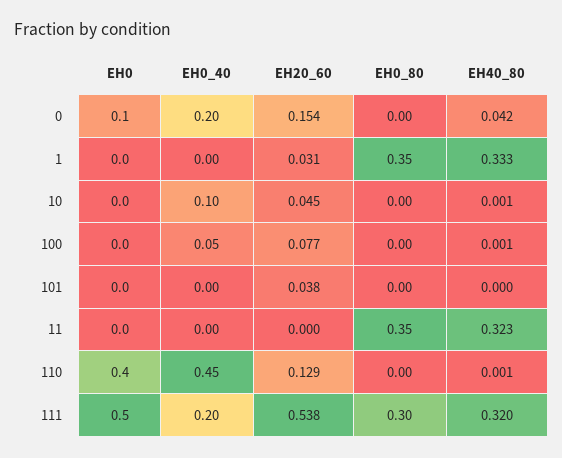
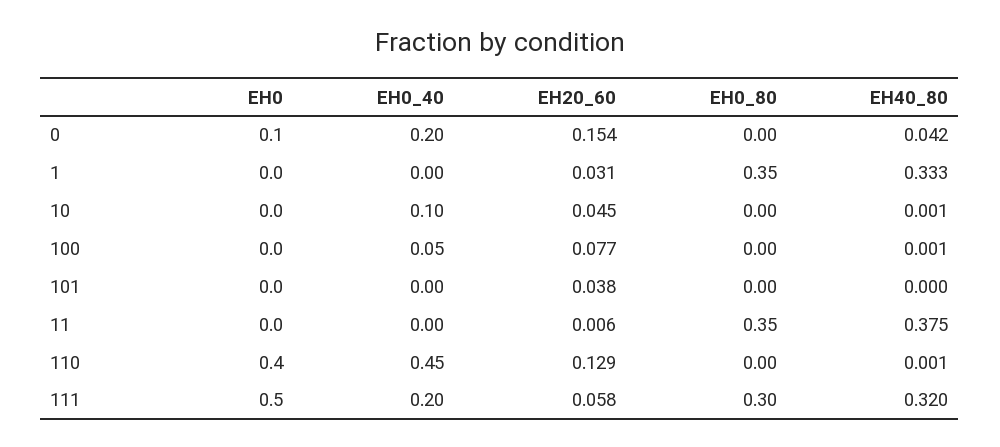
EH20_60, 11: 0 -> 0.006
EH40_80, 11: 0.323 -> 0.375
EH20_60, 111: 0.538 -> 0.058

